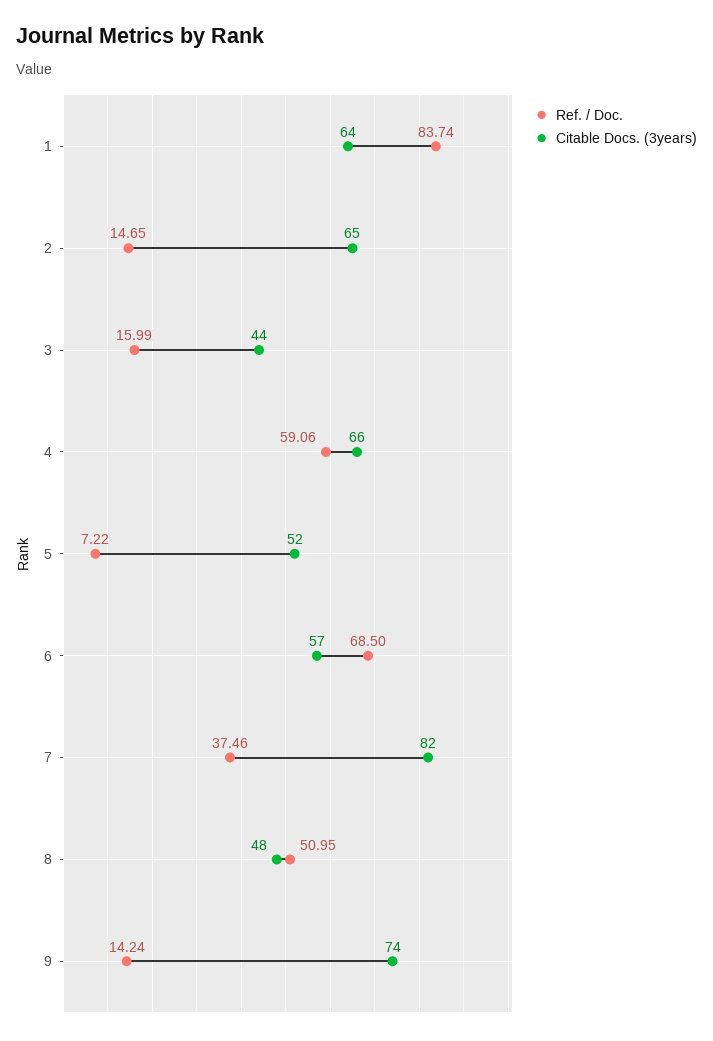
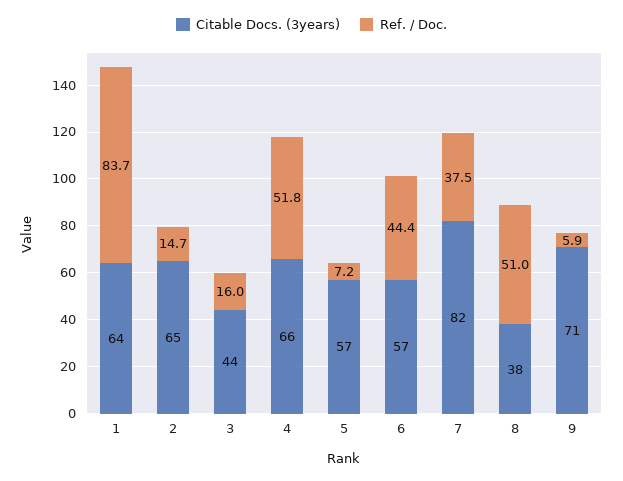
Ref. / Doc., 4: 59.06 -> 51.8
Citable Docs. (3years), 5: 52 -> 57
Ref. / Doc., 6: 68.5 -> 44.4
Citable Docs. (3years), 8: 48 -> 38
Ref. / Doc., 9: 14.24 -> 5.9
Citable Docs. (3years), 9: 74 -> 71

